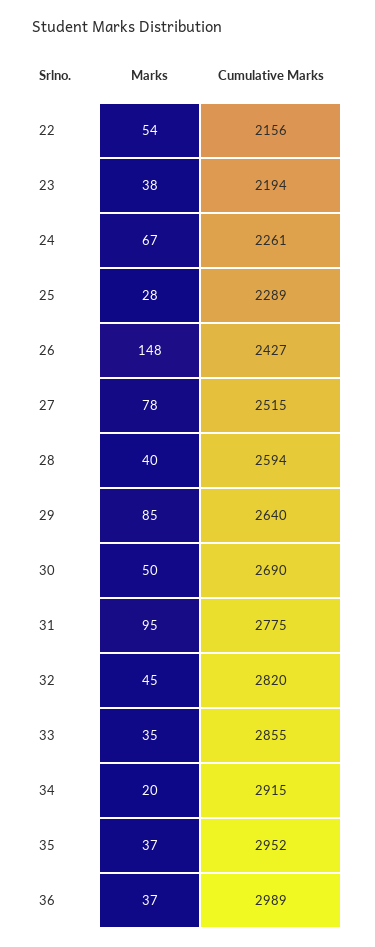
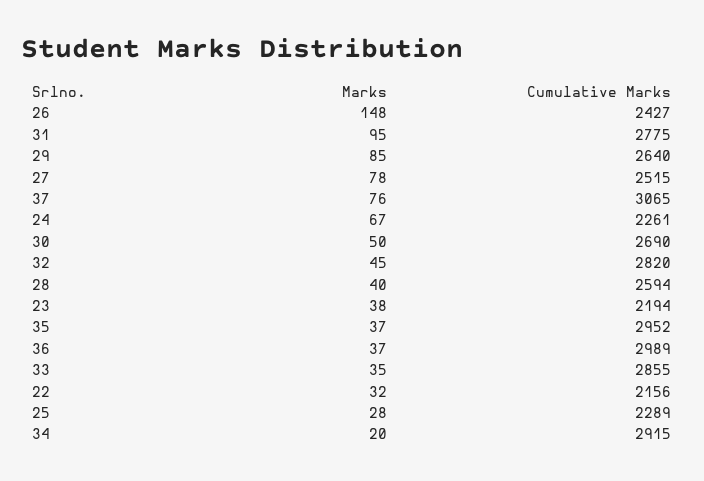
Marks, 22: 54 -> 32
Marks, 37: none -> 76
Cumulative Marks, 37: none -> 3065

